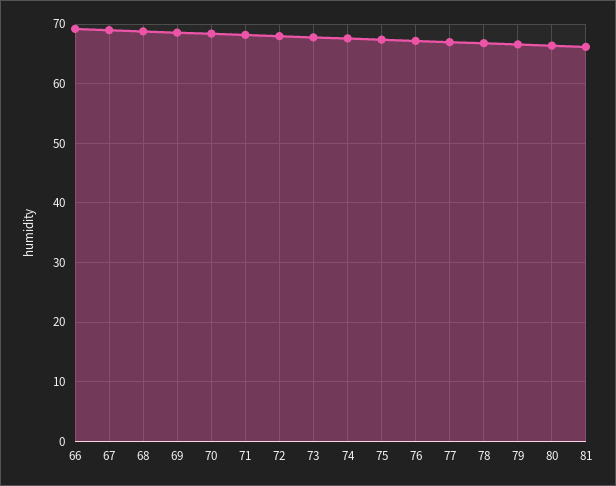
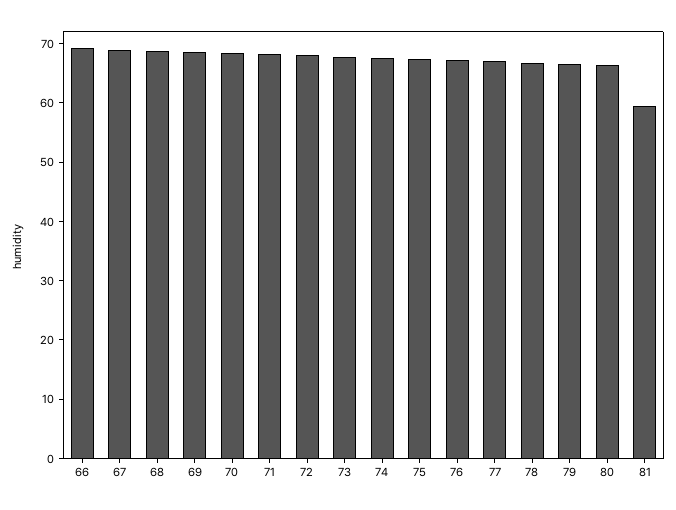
81: 66 -> 60

